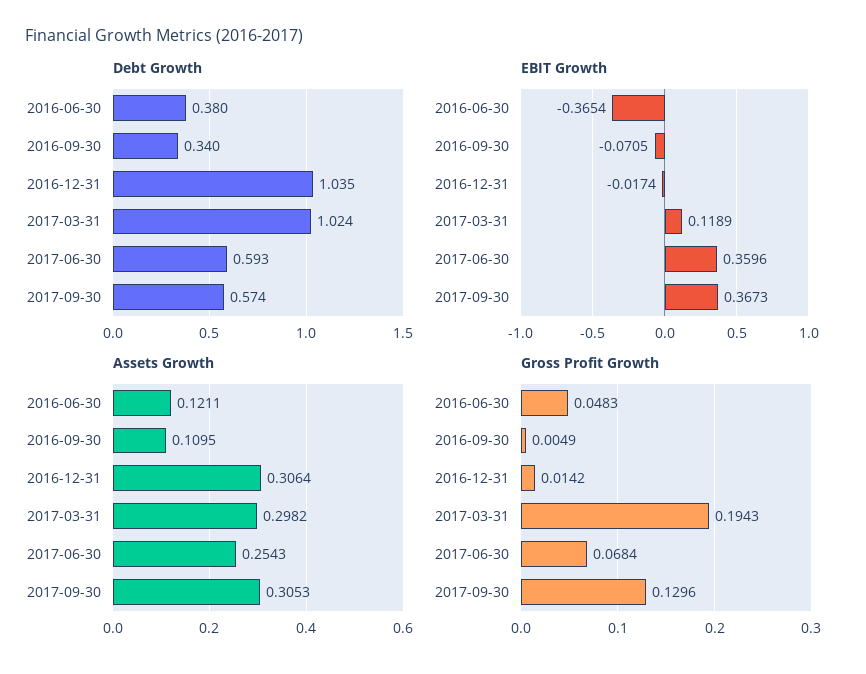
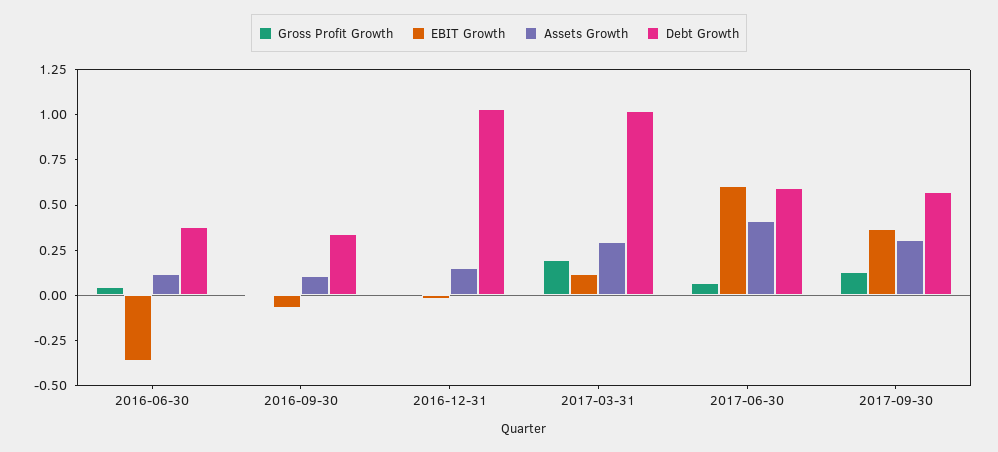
EBIT Growth, 2017-06-30: 0.3596 -> 0.6
Assets Growth, 2016-12-31: 0.3064 -> 0.15
Assets Growth, 2017-06-30: 0.2543 -> 0.4

